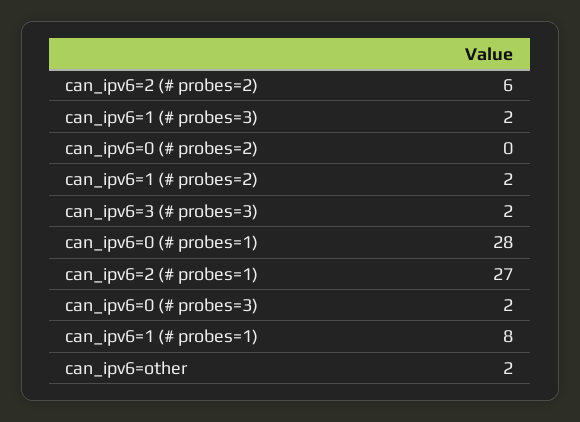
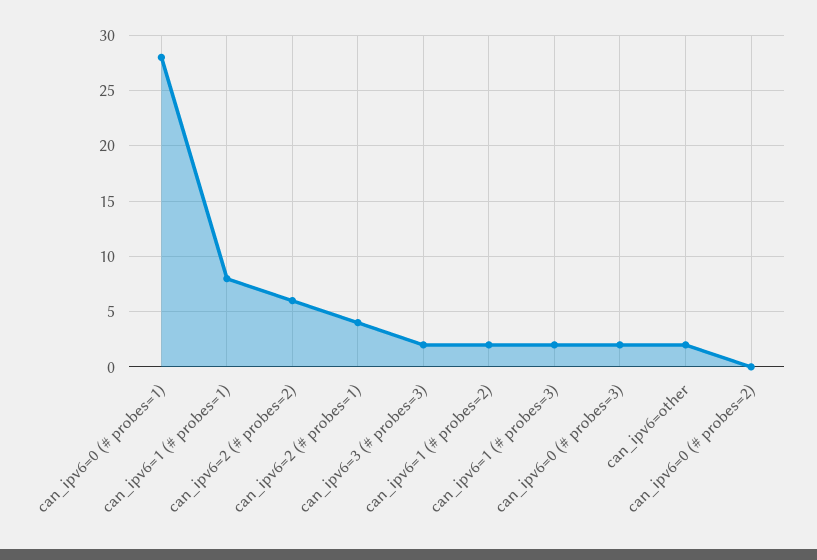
can_ipv6=2 (# probes=1): 27 -> 4

